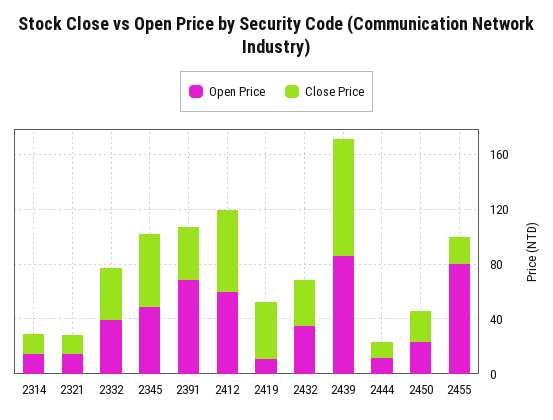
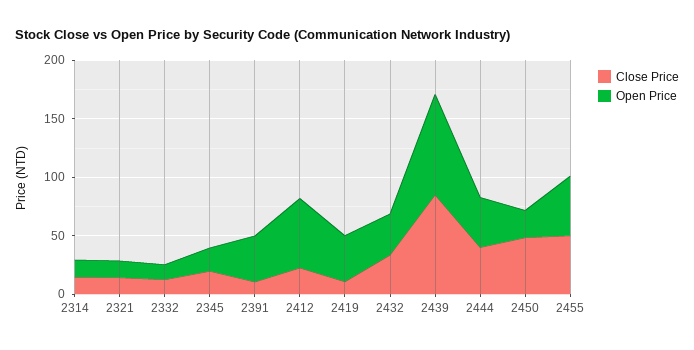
Open Price, 2332: 40 -> 10
Close Price, 2332: 40 -> 10
Open Price, 2345: 50 -> 20
Close Price, 2345: 50 -> 20
Open Price, 2391: 70 -> 40
Close Price, 2391: 40 -> 10
Close Price, 2412: 60 -> 20
Open Price, 2419: 10 -> 40
Close Price, 2419: 40 -> 10
Open Price, 2444: 10 -> 40
Close Price, 2444: 10 -> 40
Close Price, 2450: 20 -> 50
Open Price, 2455: 80 -> 50
Close Price, 2455: 20 -> 50

